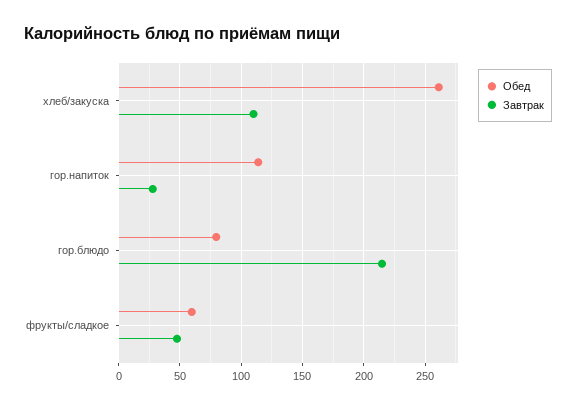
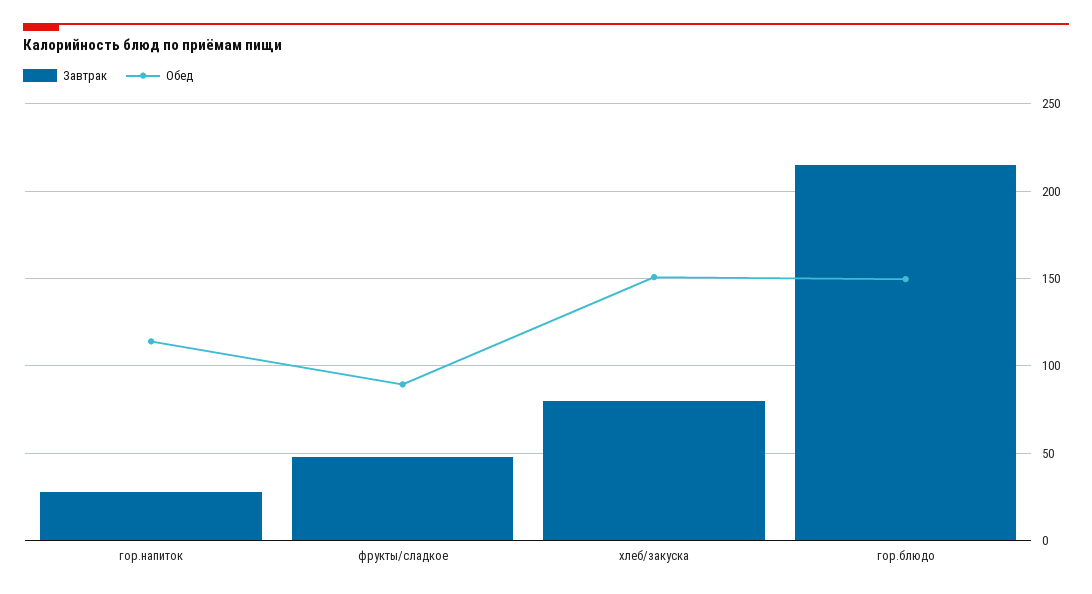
Обед, хлеб/закуска: 260 -> 150
Завтрак, хлеб/закуска: 110 -> 80
Обед, гор.блюдо: 80 -> 150
Обед, фрукты/сладкое: 60 -> 90

